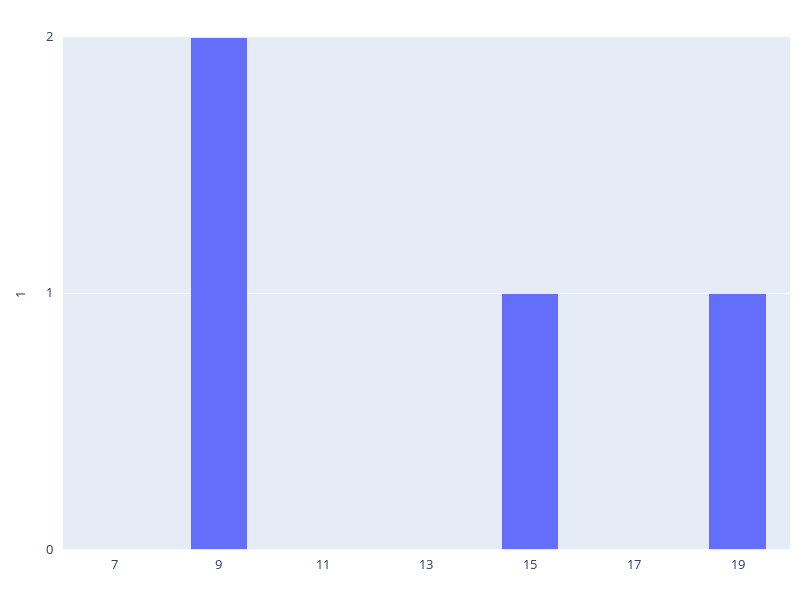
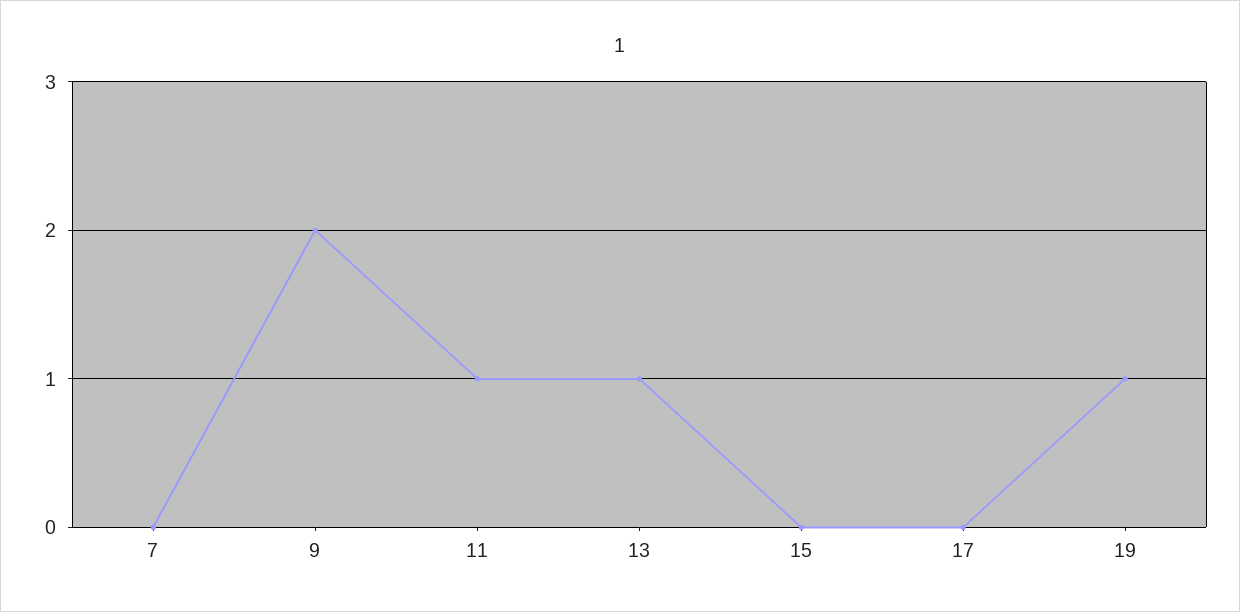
11: 0 -> 1
13: 0 -> 1
15: 1 -> 0

